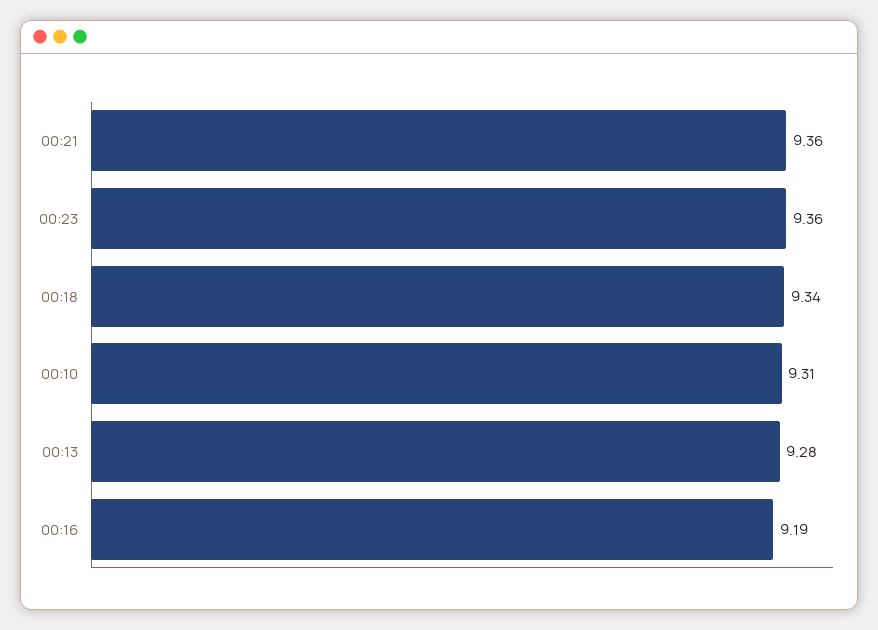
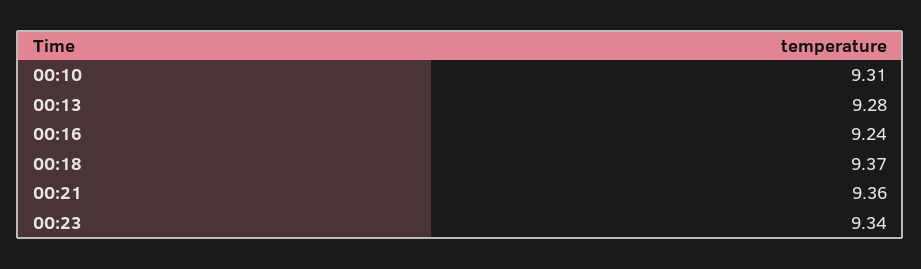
00:23: 9.36 -> 9.34
00:18: 9.34 -> 9.37
00:16: 9.19 -> 9.24

